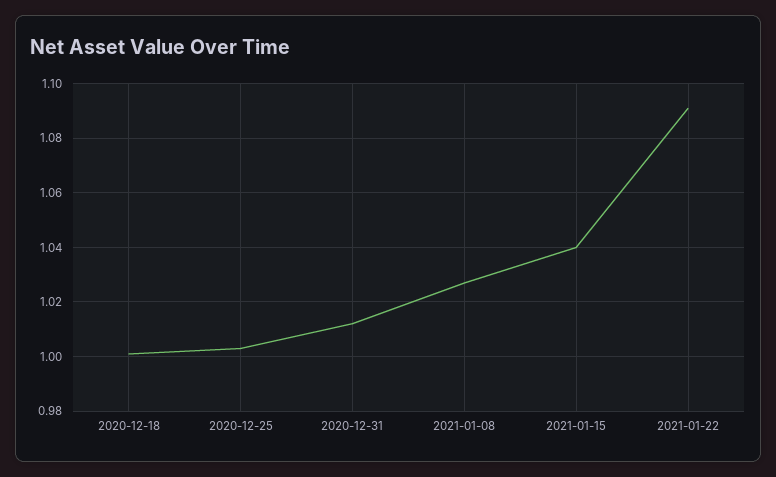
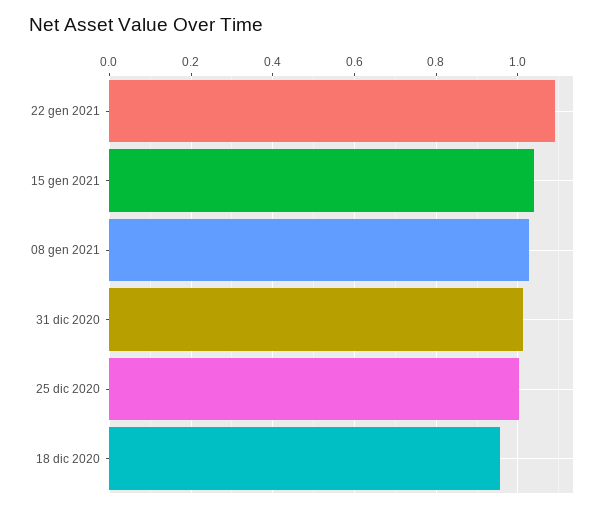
2020-12-18: 1 -> 0.96

